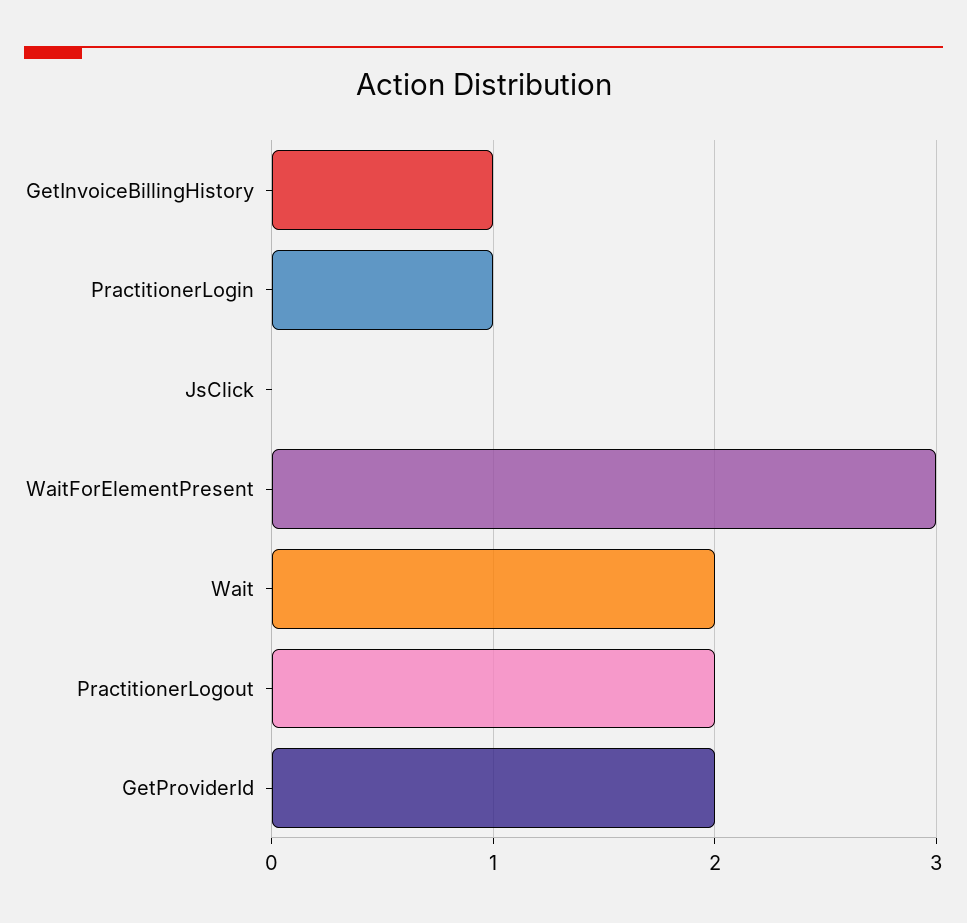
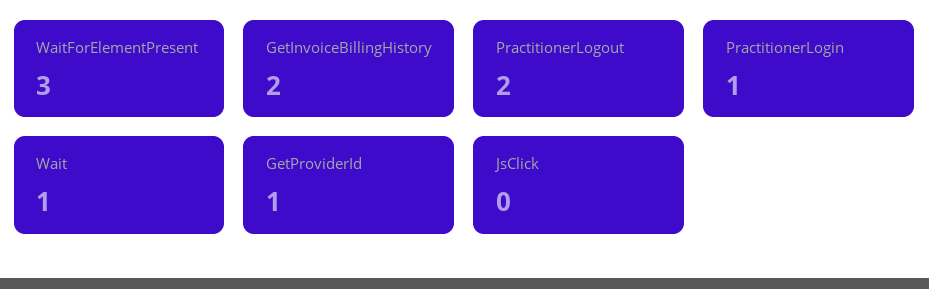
GetInvoiceBillingHistory: 1 -> 2
Wait: 2 -> 1
GetProviderId: 2 -> 1

